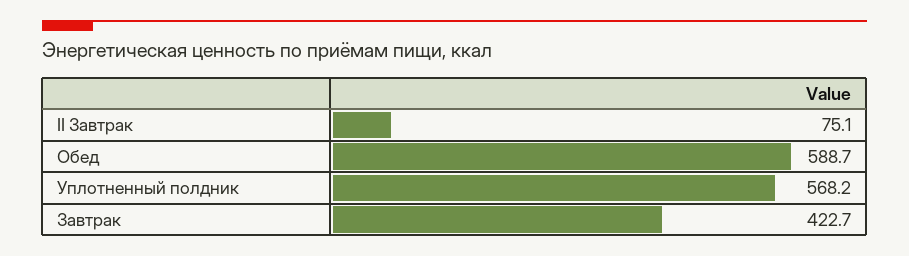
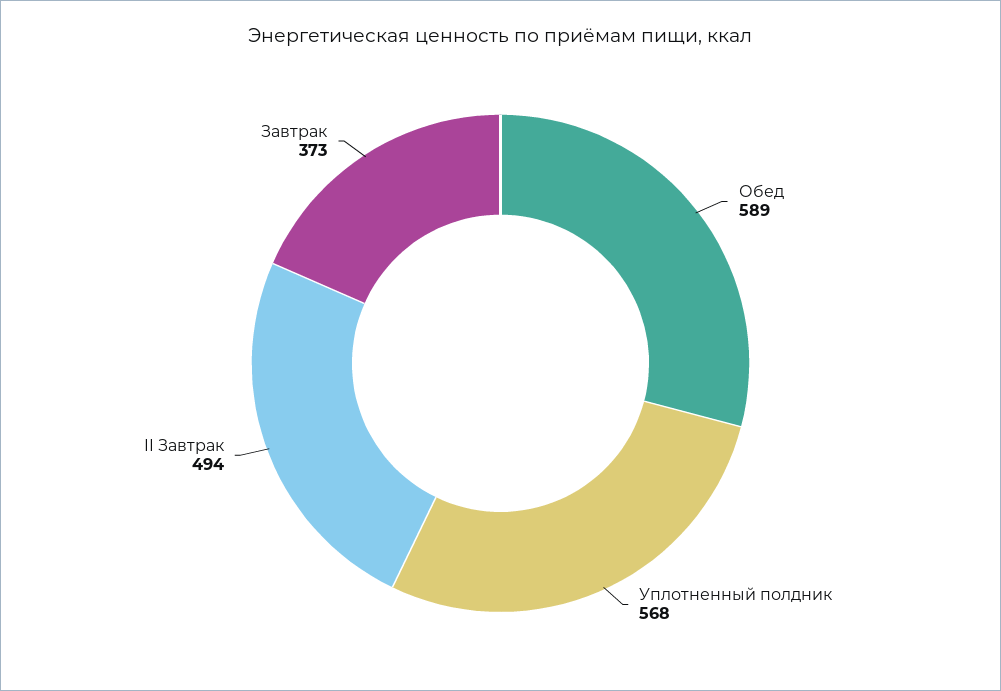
II Завтрак: 75.1 -> 494
Завтрак: 422.7 -> 373

